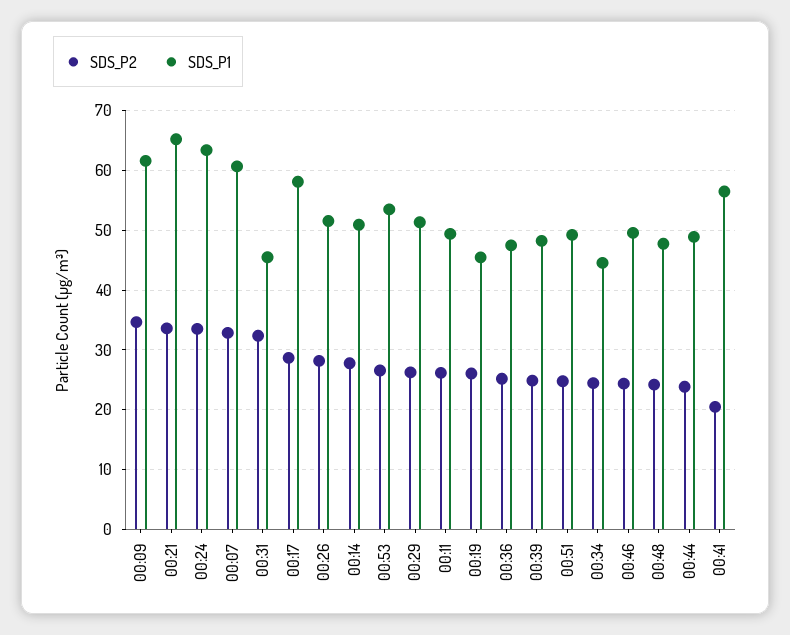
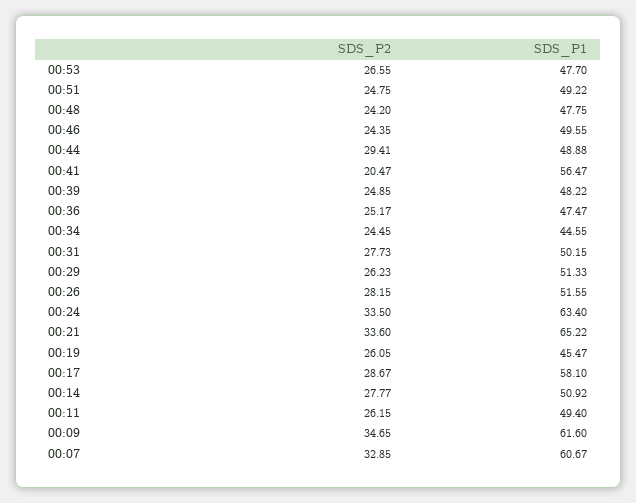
SDS_P2, 00:31: 32 -> 27.73
SDS_P1, 00:31: 46 -> 50.15
SDS_P1, 00:53: 54 -> 47.7
SDS_P2, 00:44: 24 -> 29.41

